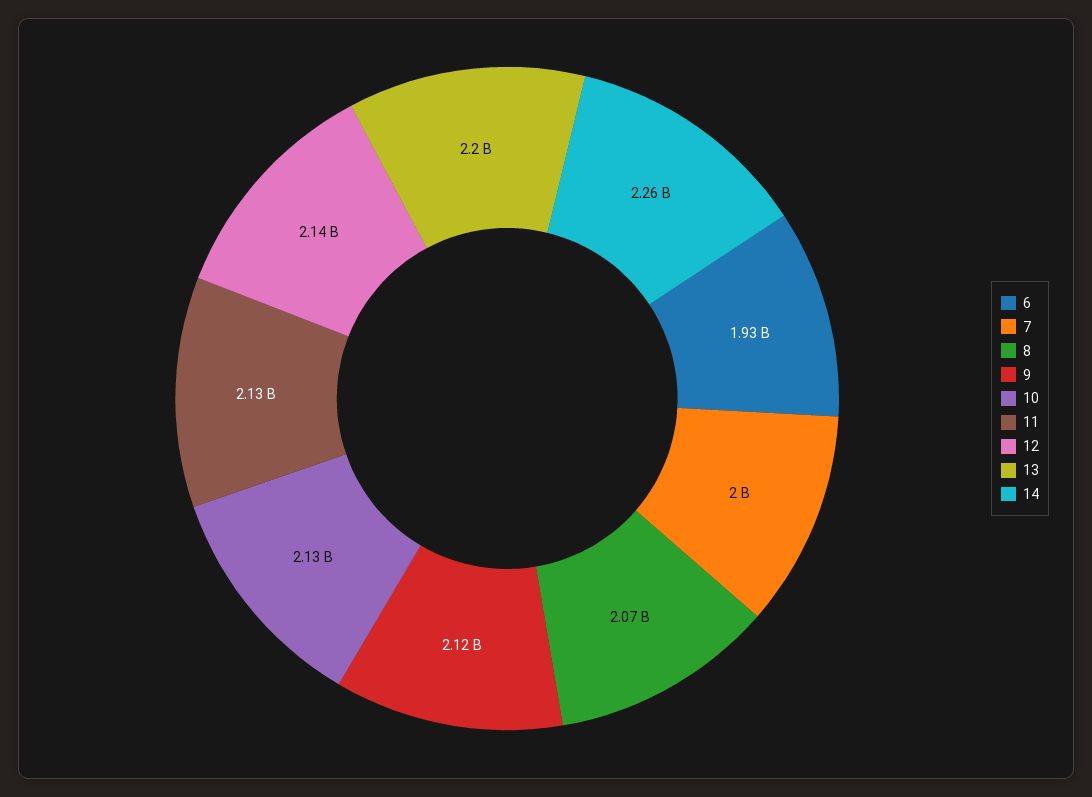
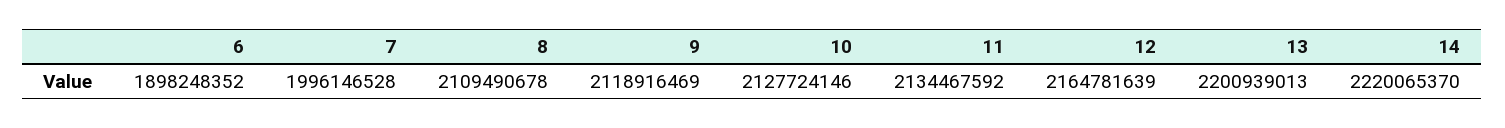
6: 1930000000 -> 1898248352
8: 2070000000 -> 2109490678
12: 2140000000 -> 2164781639
14: 2260000000 -> 2220065370

